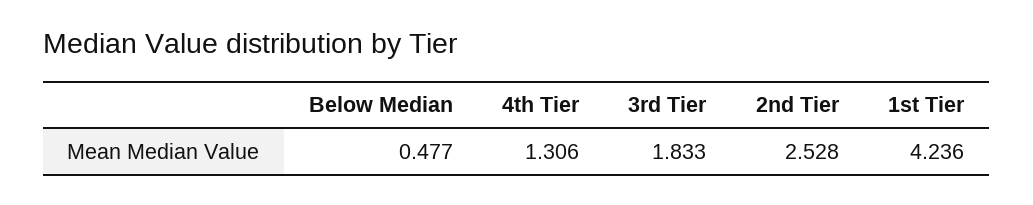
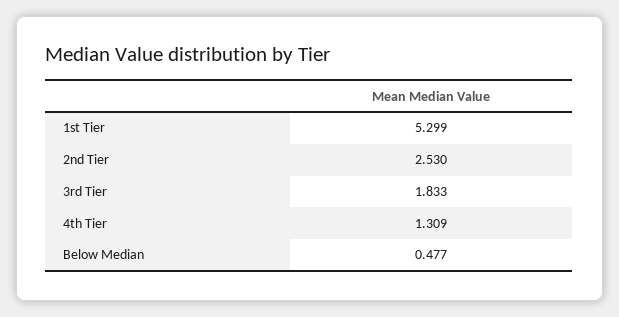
4th Tier: 1.306 -> 1.309
2nd Tier: 2.528 -> 2.53
1st Tier: 4.236 -> 5.299

